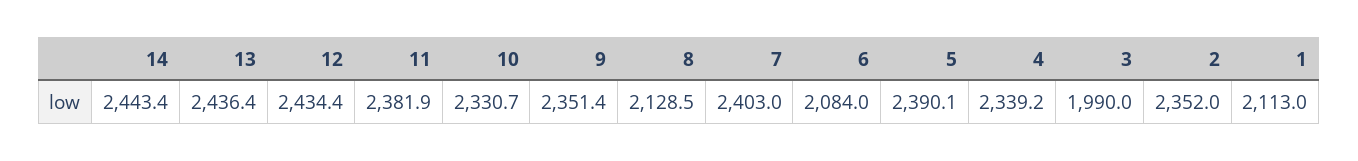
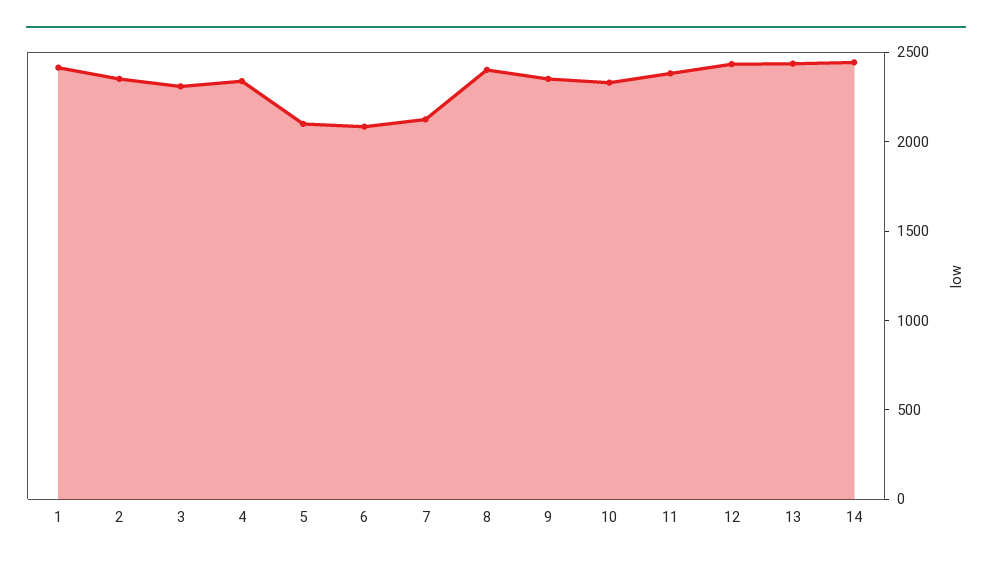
8: 2128.5 -> 2400
7: 2403 -> 2100
5: 2390.1 -> 2100
3: 1990 -> 2300
1: 2113 -> 2400

